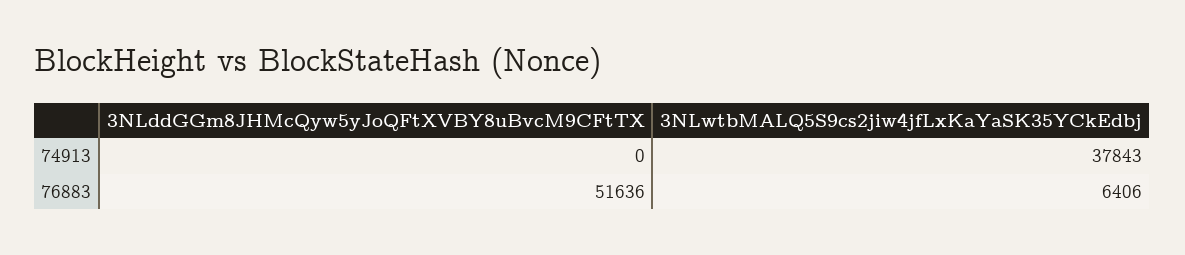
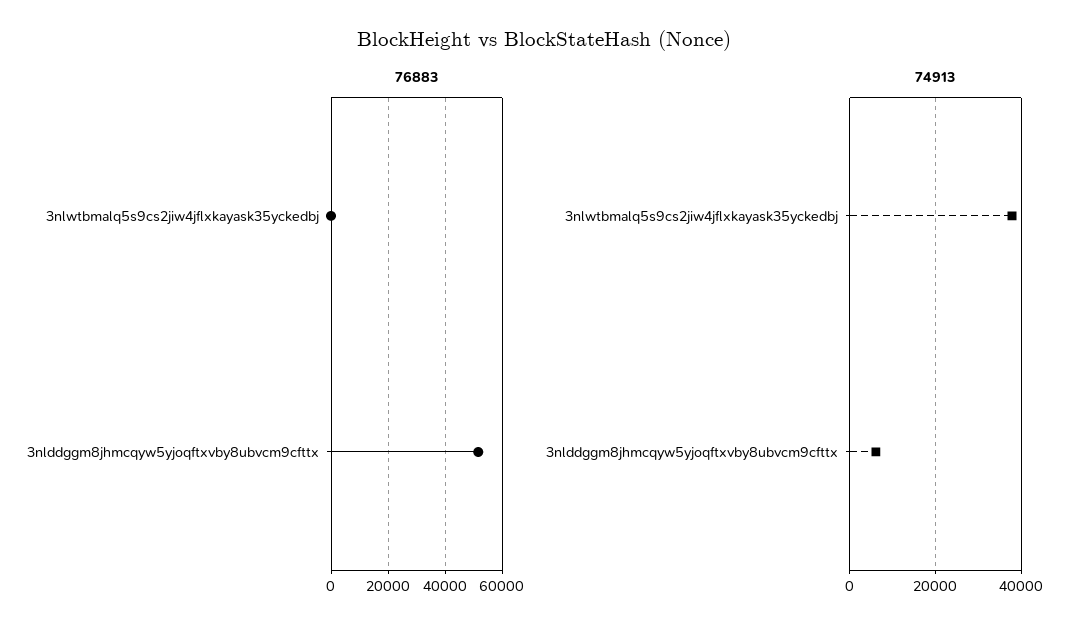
74913, 3NLddGGm8JHMcQyw5yJoQFtXVBY8uBvcM9CFtTX: 0 -> 6000
76883, 3NLwtbMALQ5S9cs2jiw4jfLxKaYaSK35YCkEdbj: 6406 -> 0

